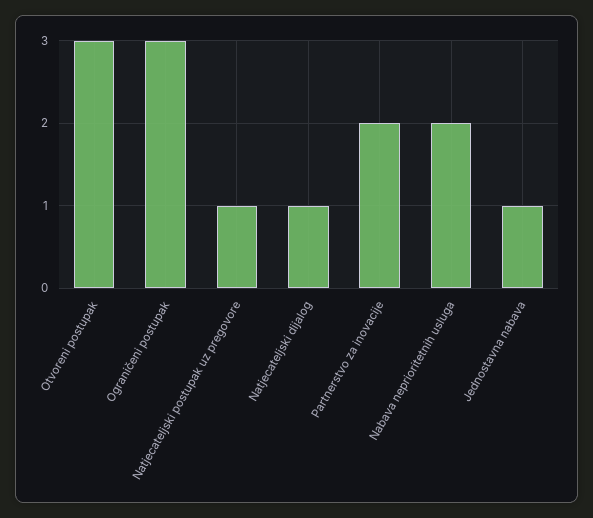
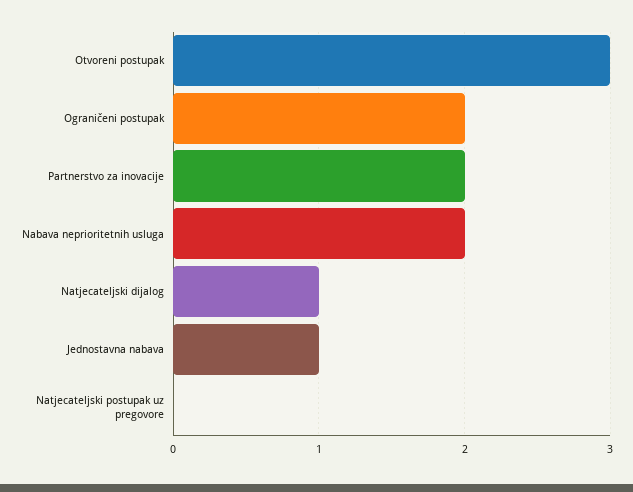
Ograničeni postupak: 3 -> 2
Natjecateljski postupak uz pregovore: 1 -> 0

